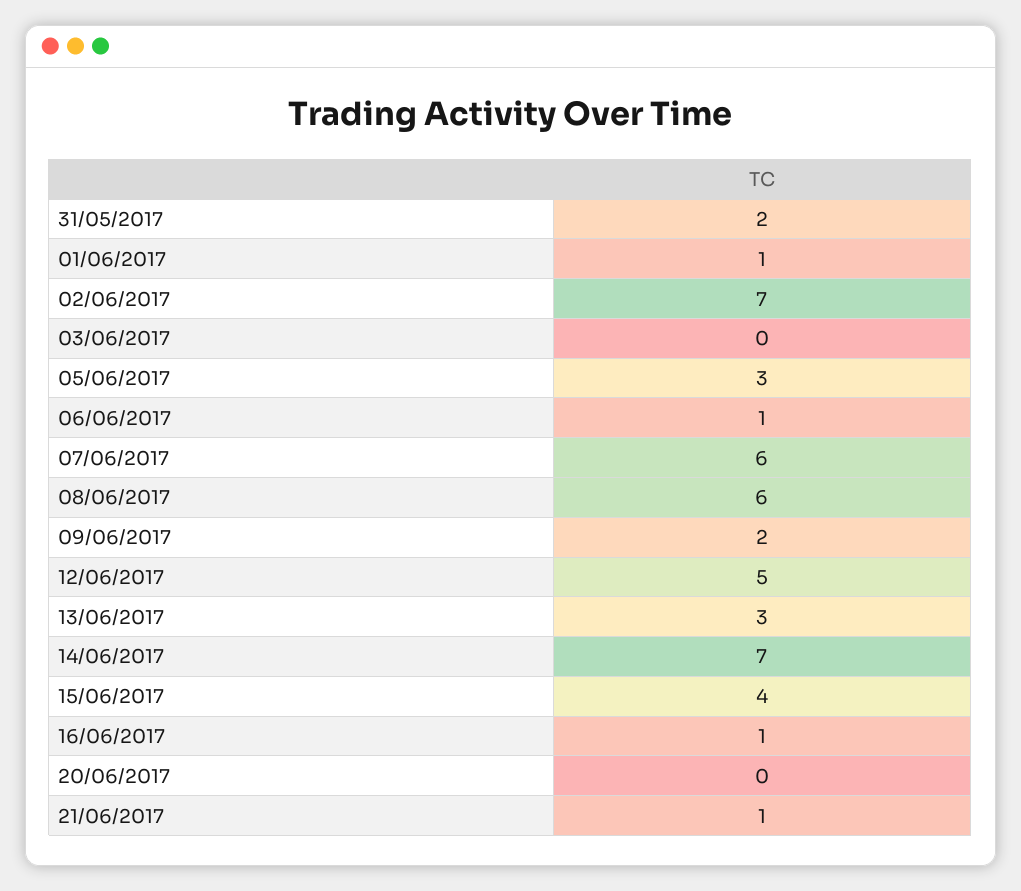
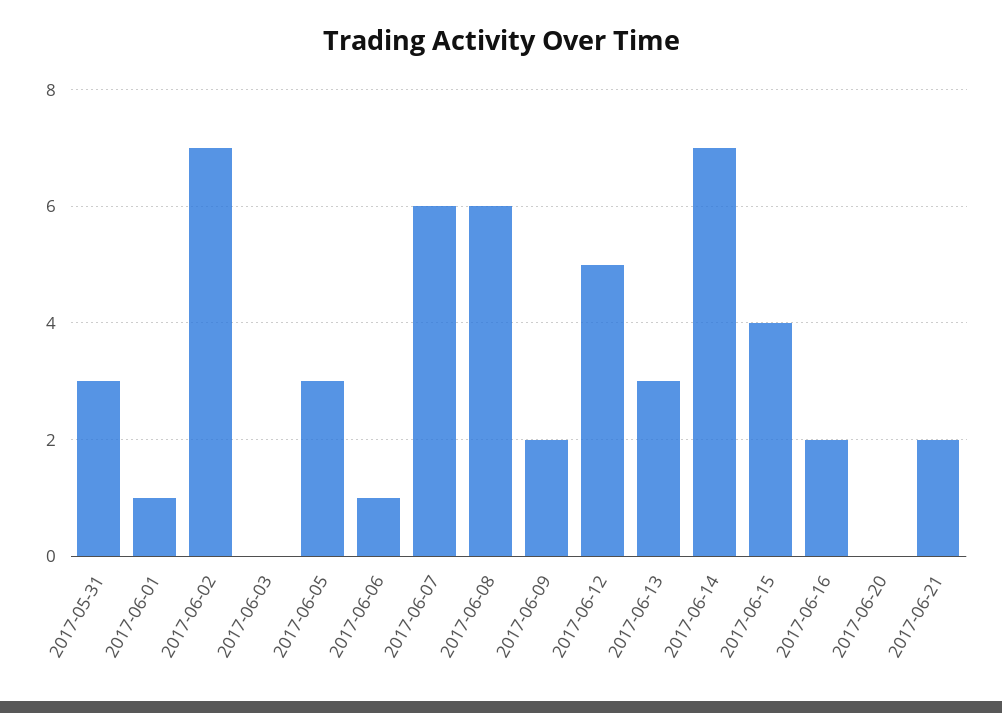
31/05/2017: 2 -> 3
16/06/2017: 1 -> 2
21/06/2017: 1 -> 2

